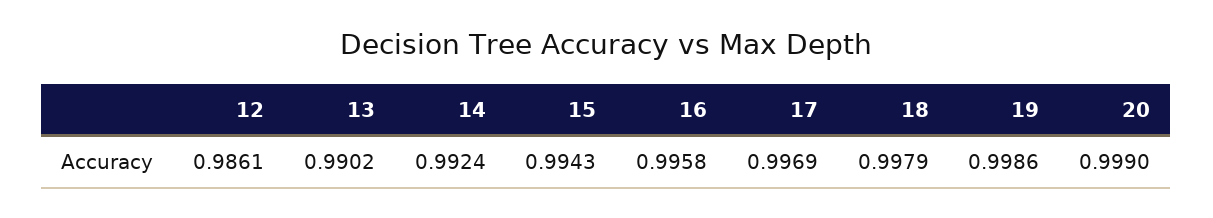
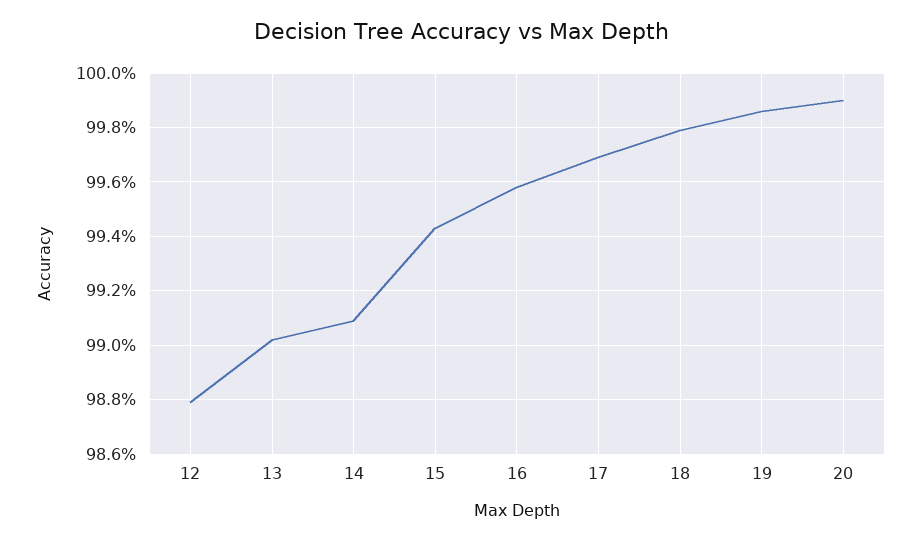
12: 0.9861 -> 0.988
14: 0.9924 -> 0.991

